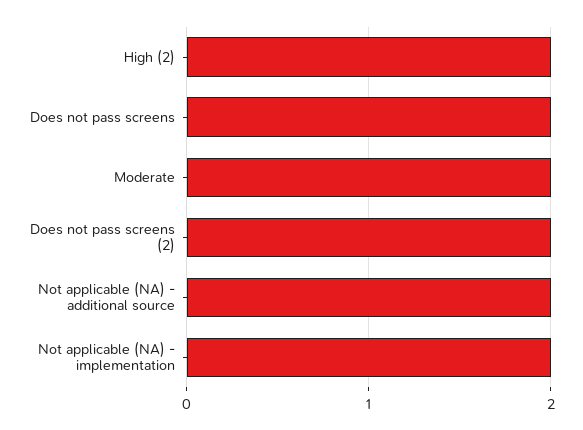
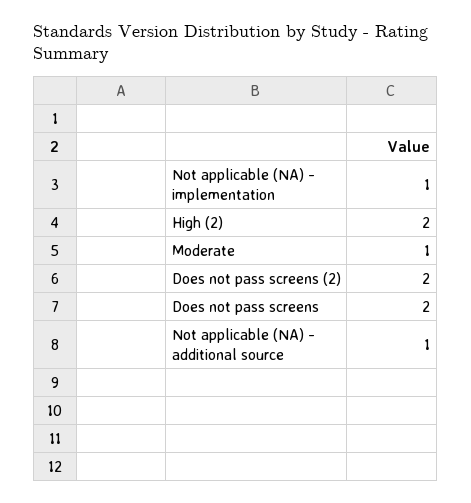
Moderate: 2 -> 1
Not applicable (NA) - additional source: 2 -> 1
Not applicable (NA) - implementation: 2 -> 1

